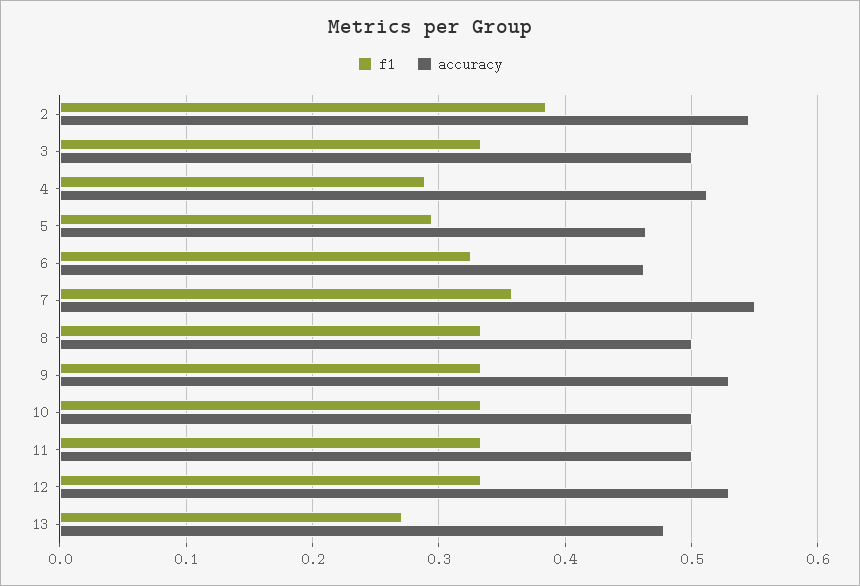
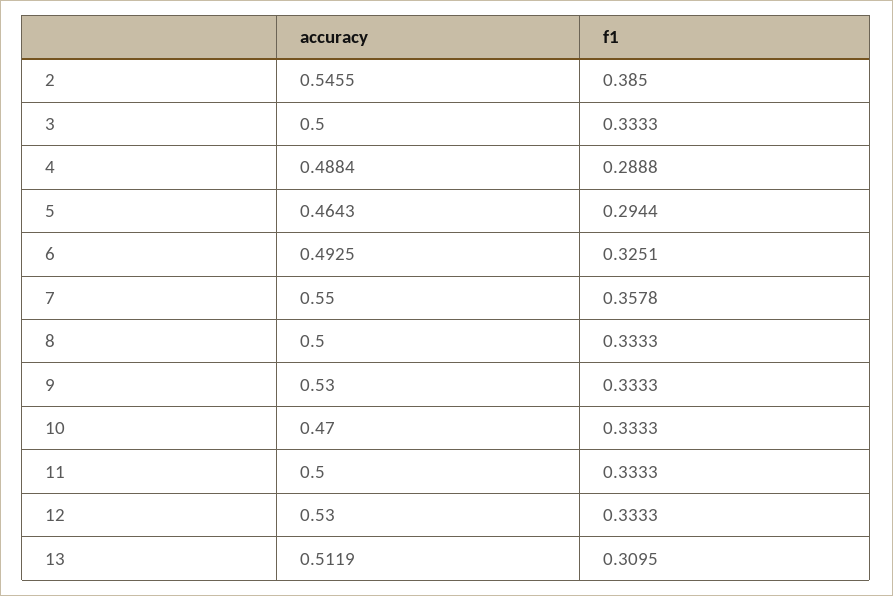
accuracy, 4: 0.51 -> 0.4884
accuracy, 6: 0.46 -> 0.4925
accuracy, 10: 0.5 -> 0.47
f1, 13: 0.27 -> 0.3095
accuracy, 13: 0.48 -> 0.5119

